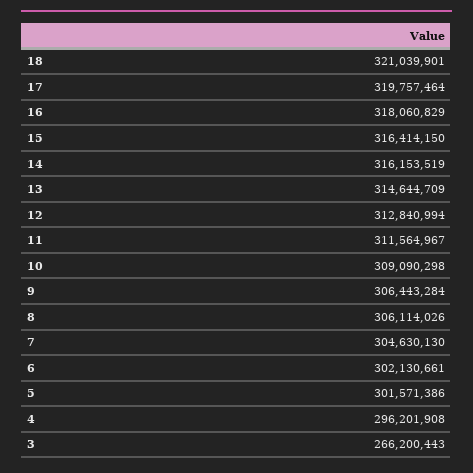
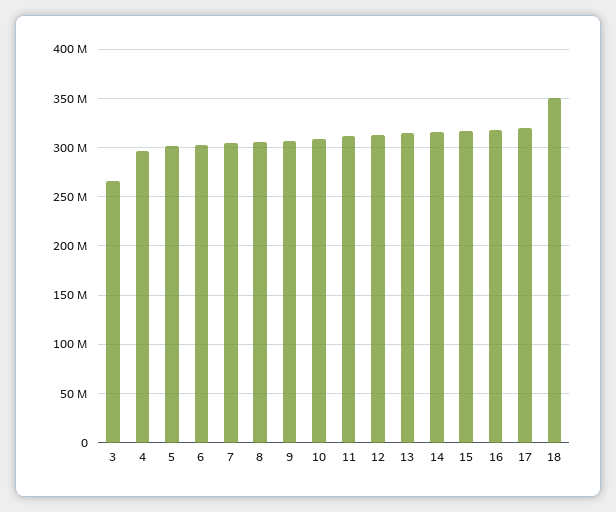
18: 321039901 -> 350000000

